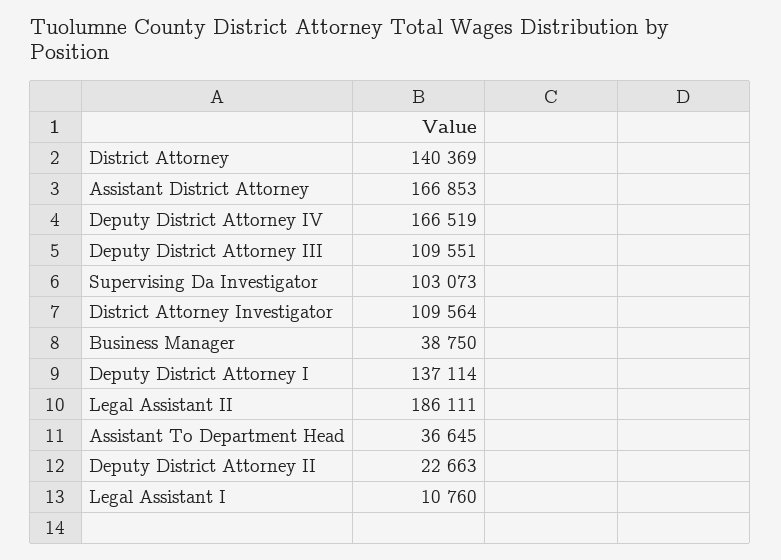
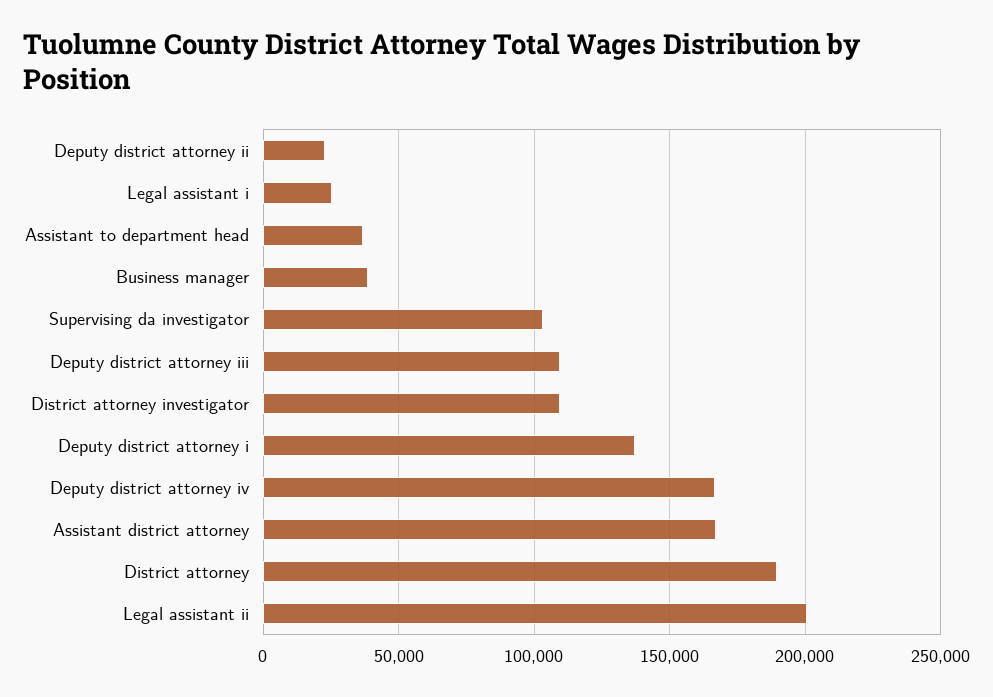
District Attorney: 140369 -> 190000
Legal Assistant II: 186111 -> 200000
Legal Assistant I: 10760 -> 25000

